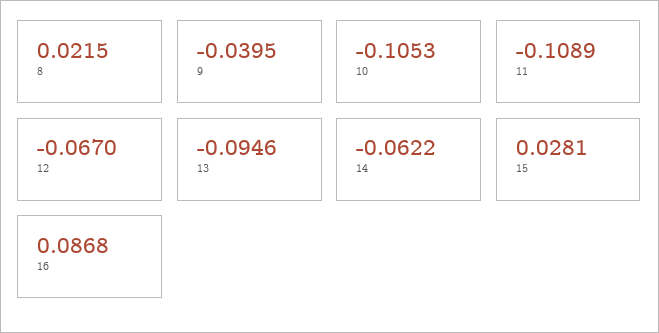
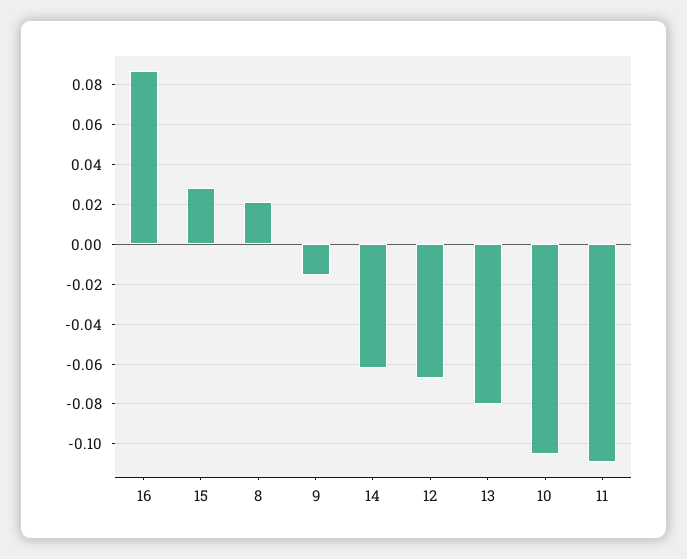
9: -0.0395 -> -0.015
13: -0.0946 -> -0.08

